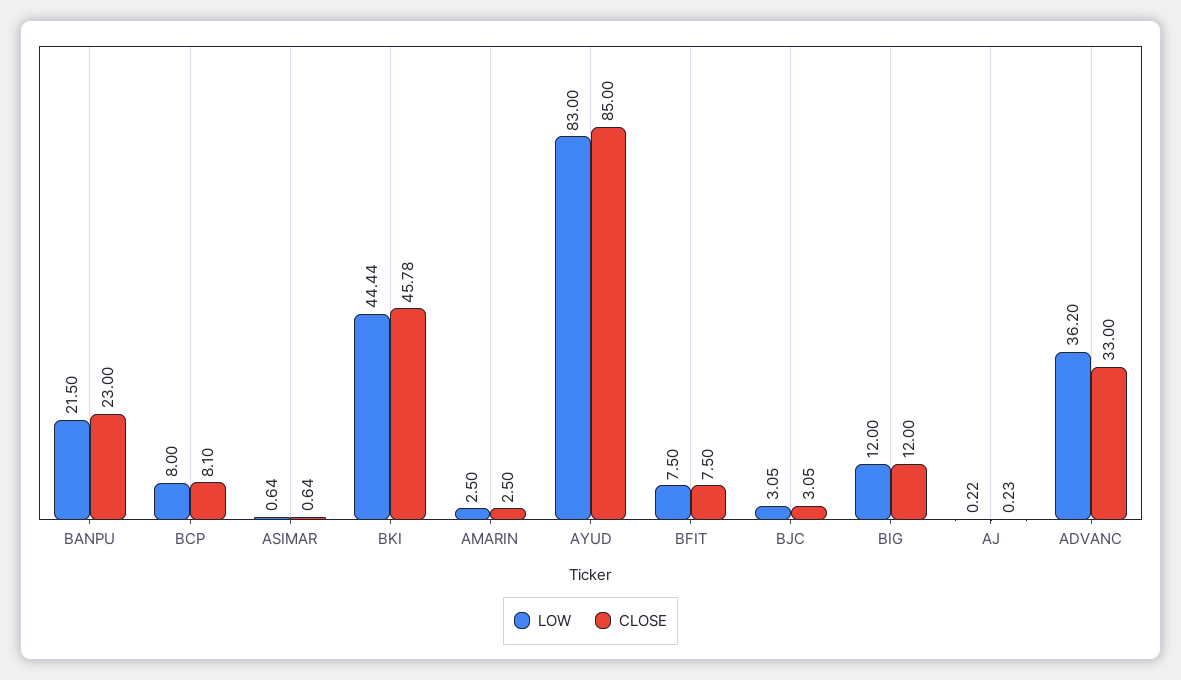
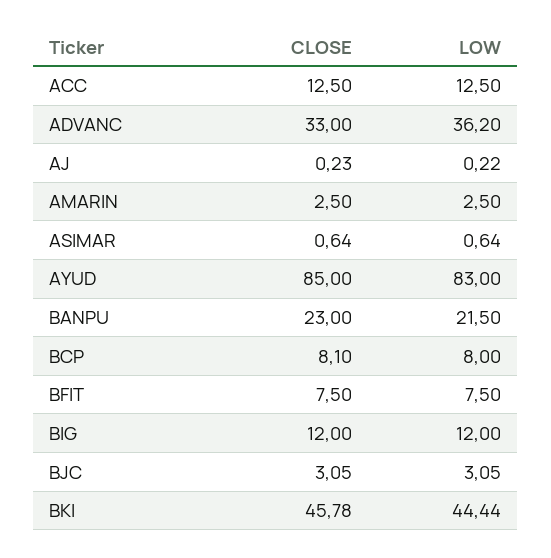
CLOSE, ACC: none -> 12.5
LOW, ACC: none -> 12.5

